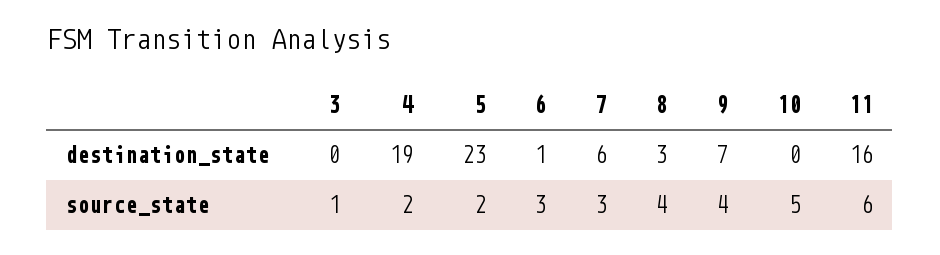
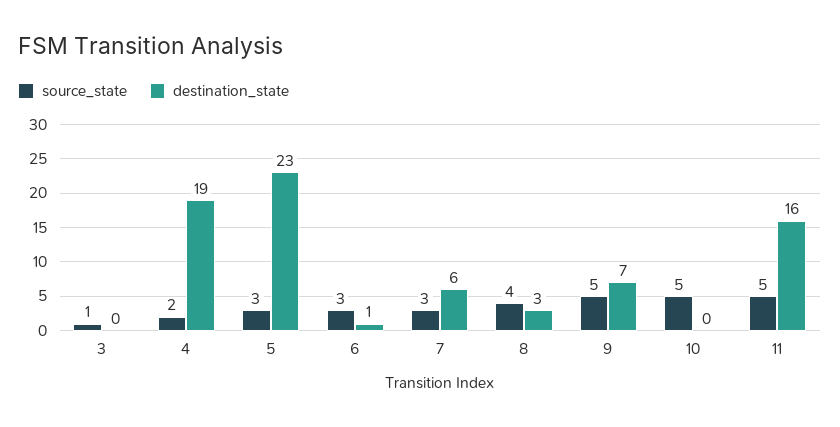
source_state, 5: 2 -> 3
source_state, 9: 4 -> 5
source_state, 11: 6 -> 5

